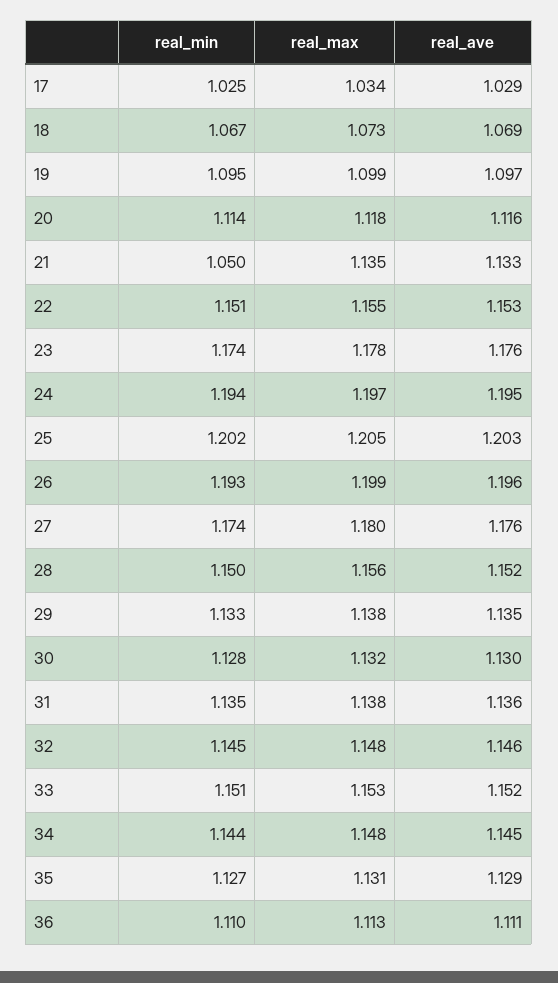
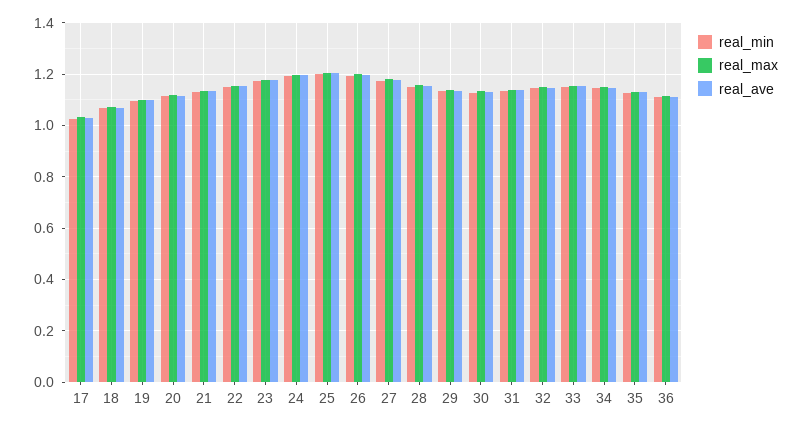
real_min, 21: 1.05 -> 1.125

